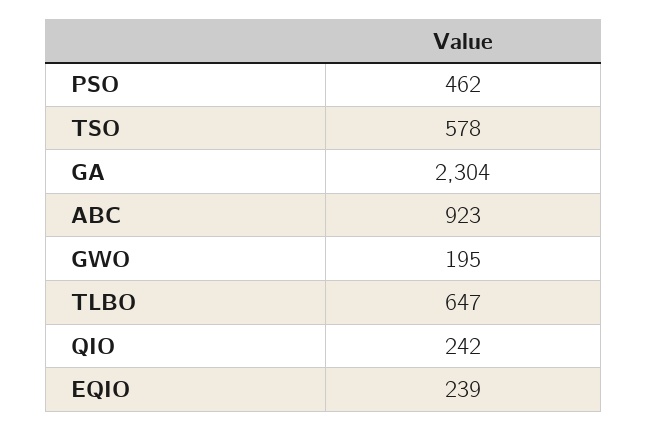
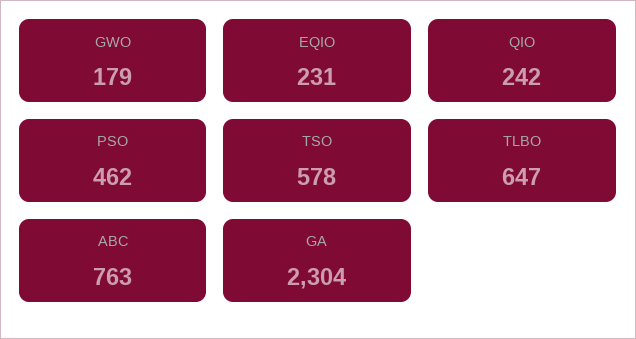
ABC: 923 -> 763
GWO: 195 -> 179
EQIO: 239 -> 231

